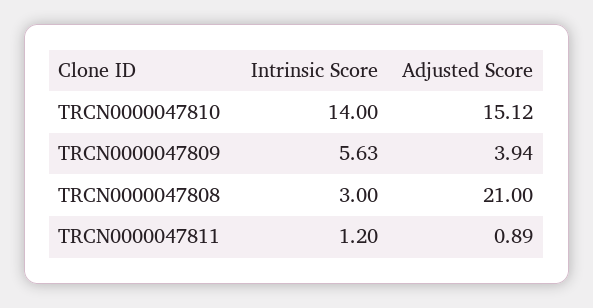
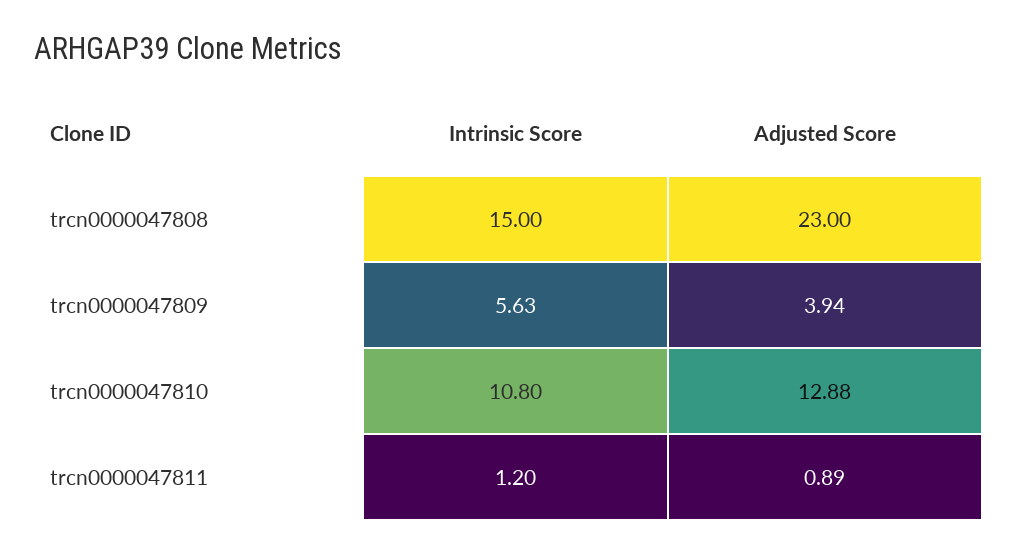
Intrinsic Score, TRCN0000047810: 14 -> 10.8
Adjusted Score, TRCN0000047810: 15.12 -> 12.88
Intrinsic Score, TRCN0000047808: 3 -> 15
Adjusted Score, TRCN0000047808: 21 -> 23

